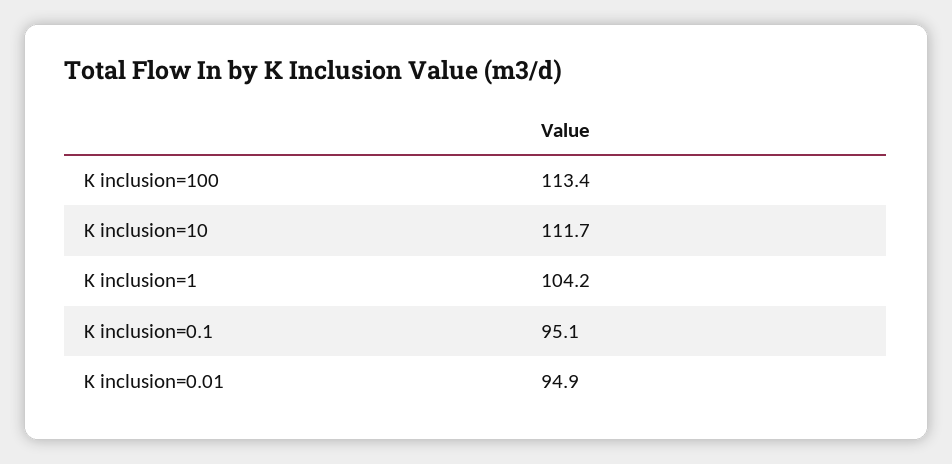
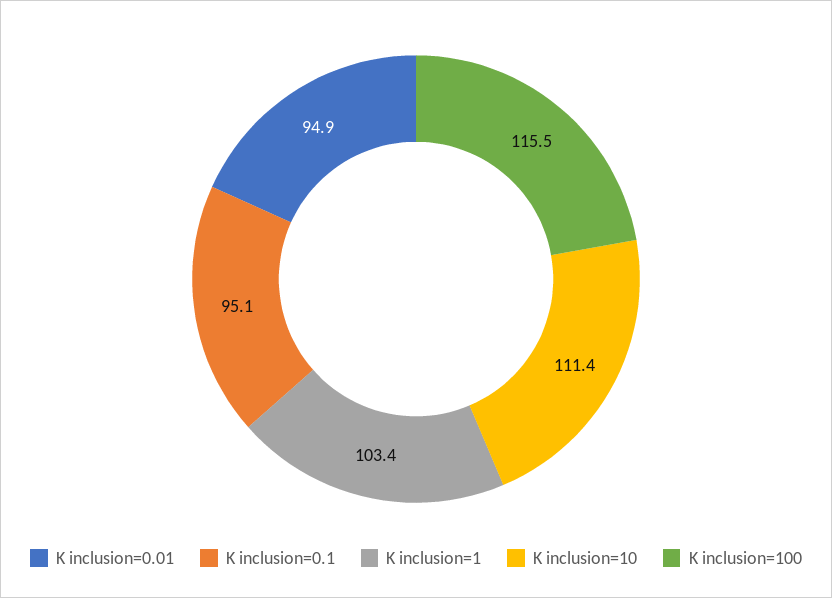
K inclusion=100: 113.4 -> 115.5
K inclusion=10: 111.7 -> 111.4
K inclusion=1: 104.2 -> 103.4

